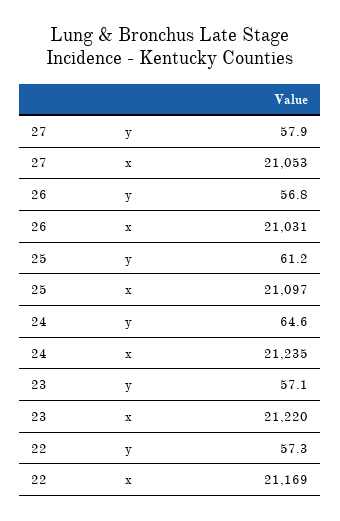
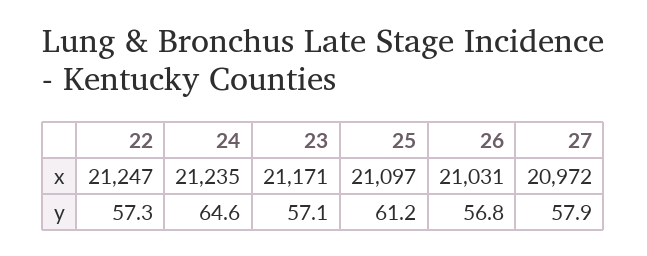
27, x: 21053 -> 20972
23, x: 21220 -> 21171
22, x: 21169 -> 21247

